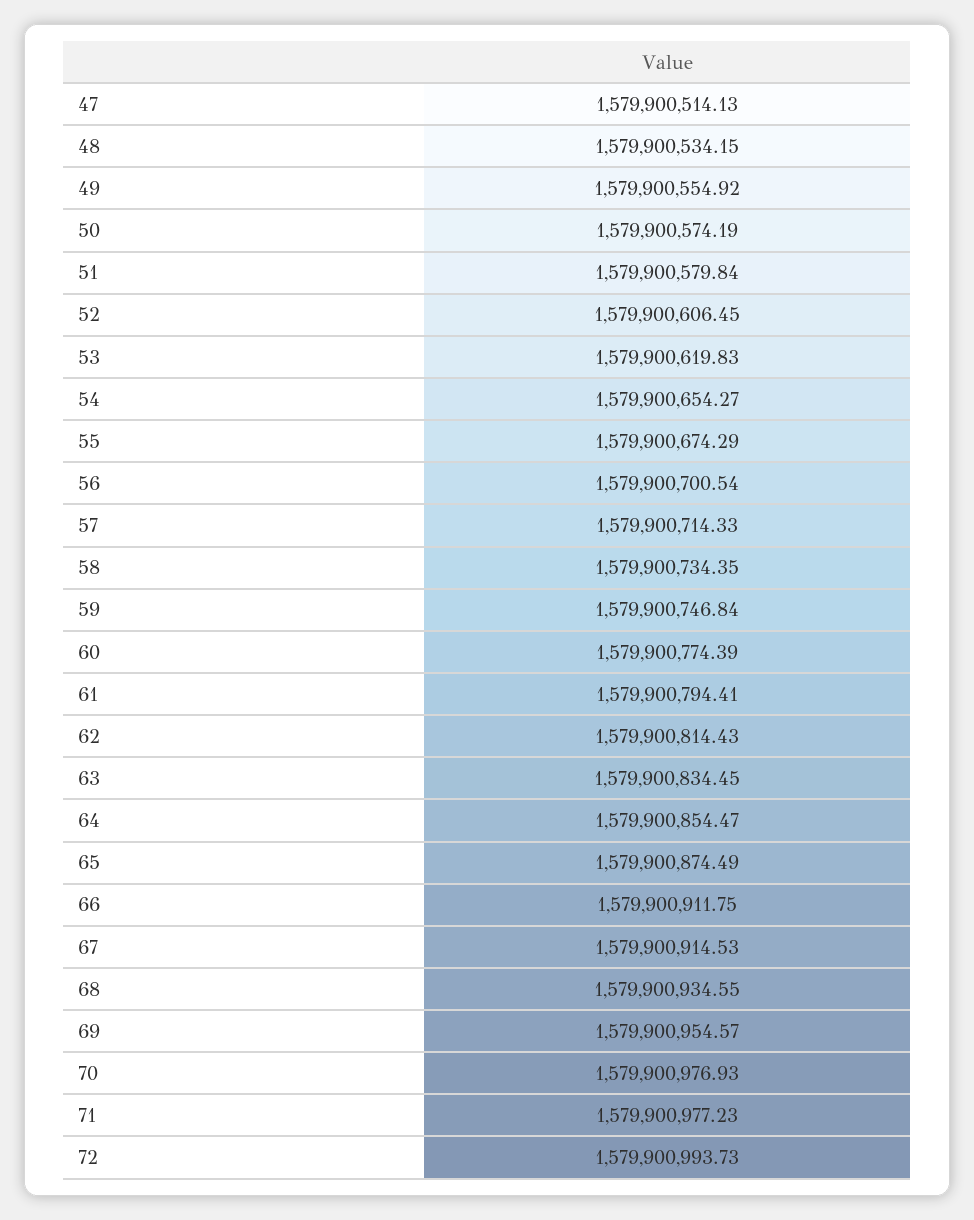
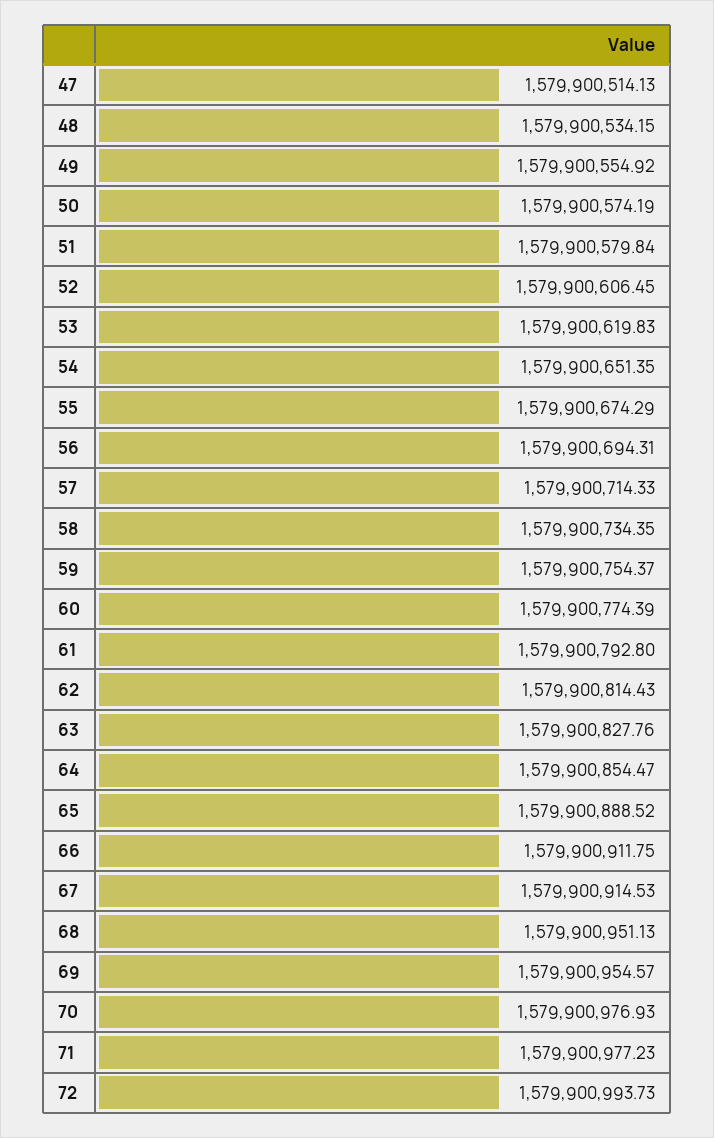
54: 1579900654.27 -> 1579900651.35
56: 1579900700.54 -> 1579900694.31
59: 1579900746.84 -> 1579900754.37
61: 1579900794.41 -> 1579900792.8
63: 1579900834.45 -> 1579900827.76
65: 1579900874.49 -> 1579900888.52
68: 1579900934.55 -> 1579900951.13

